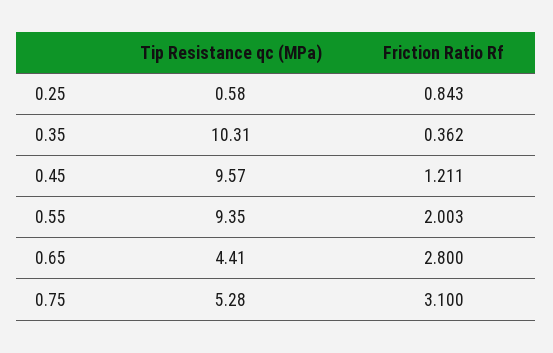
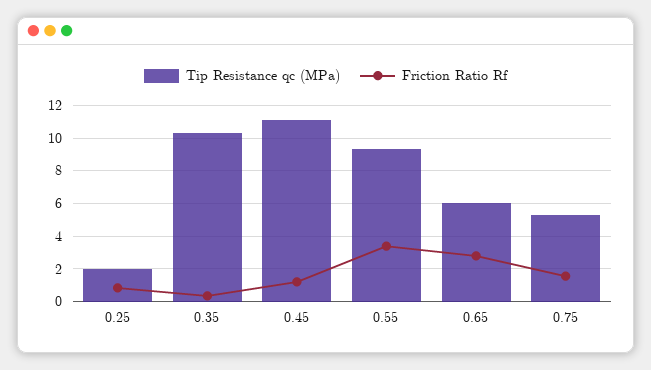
Tip Resistance qc (MPa), 0.25: 0.58 -> 2
Tip Resistance qc (MPa), 0.45: 9.57 -> 11
Friction Ratio Rf, 0.55: 2.003 -> 3.5
Tip Resistance qc (MPa), 0.65: 4.41 -> 6
Friction Ratio Rf, 0.75: 3.1 -> 1.5

